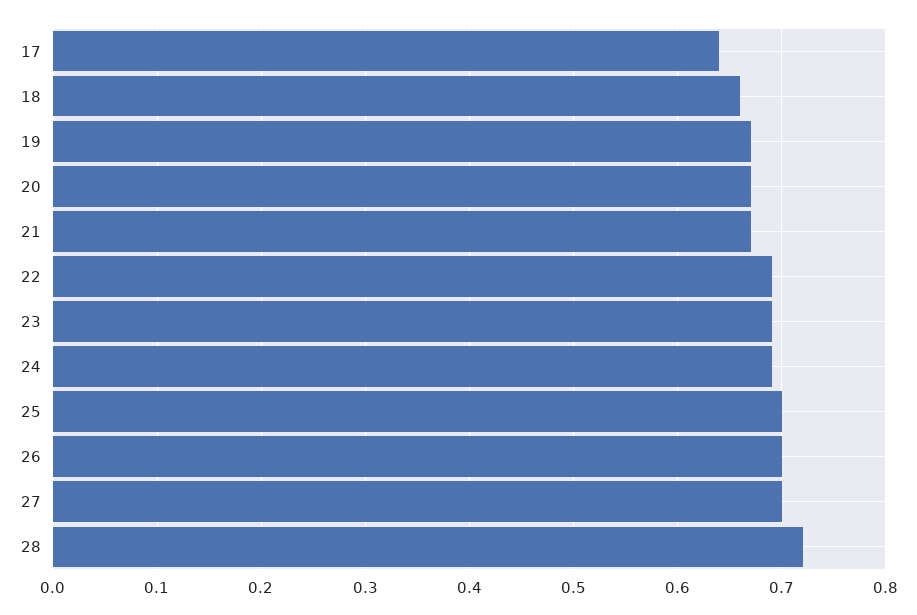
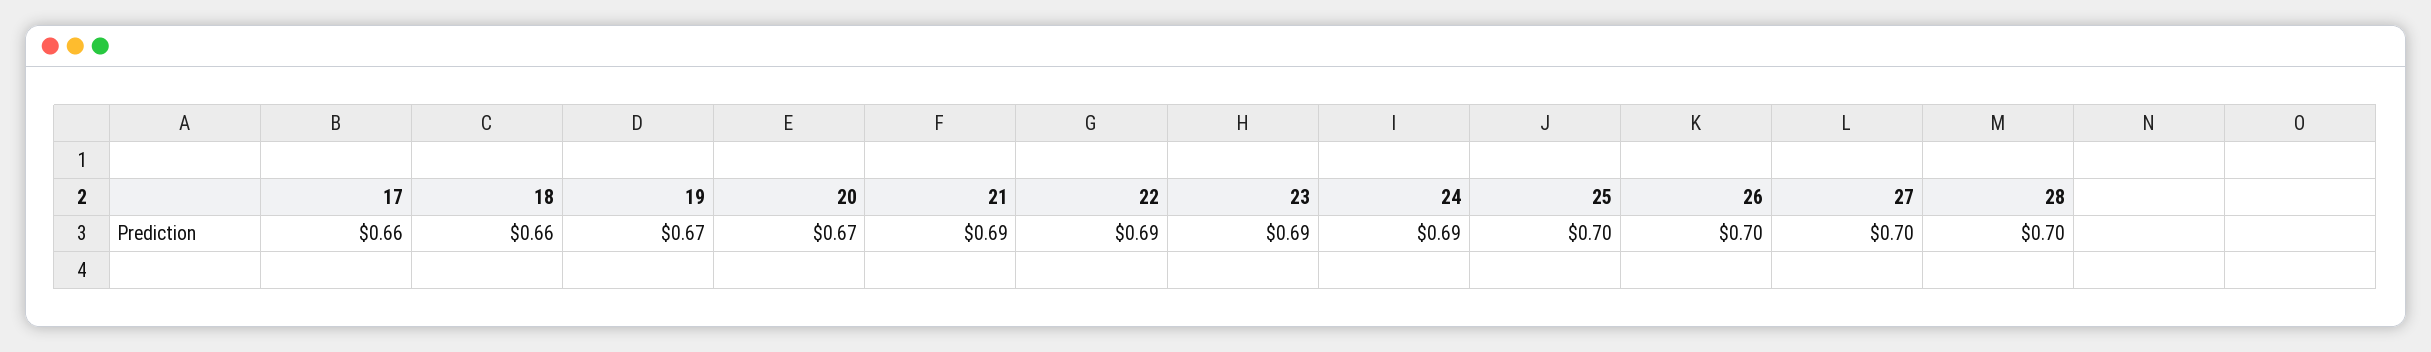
17: 0.64 -> 0.66
21: 0.67 -> 0.69
28: 0.72 -> 0.7

